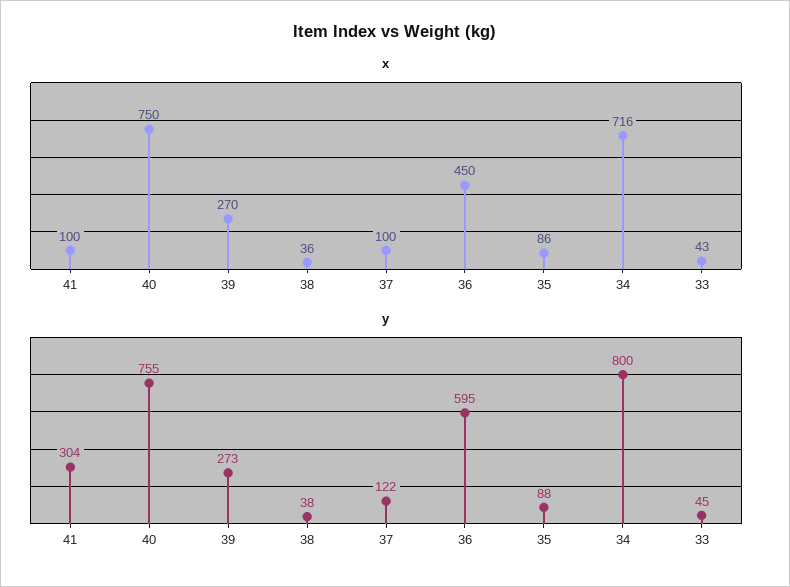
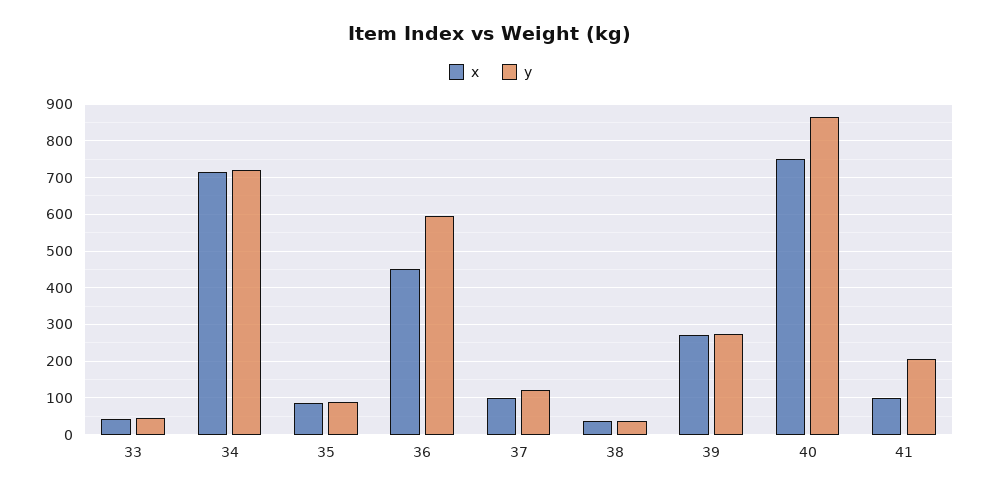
y, 41: 304 -> 200
y, 40: 755 -> 860
y, 34: 800 -> 720

